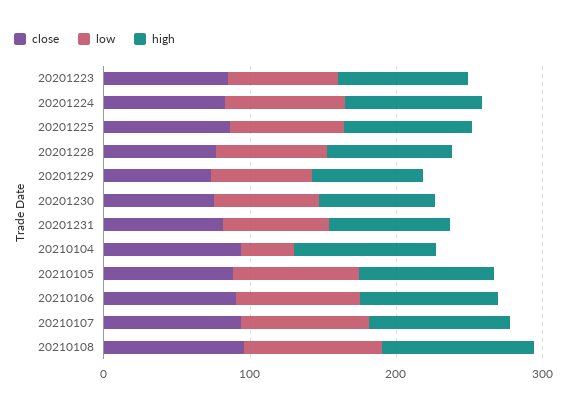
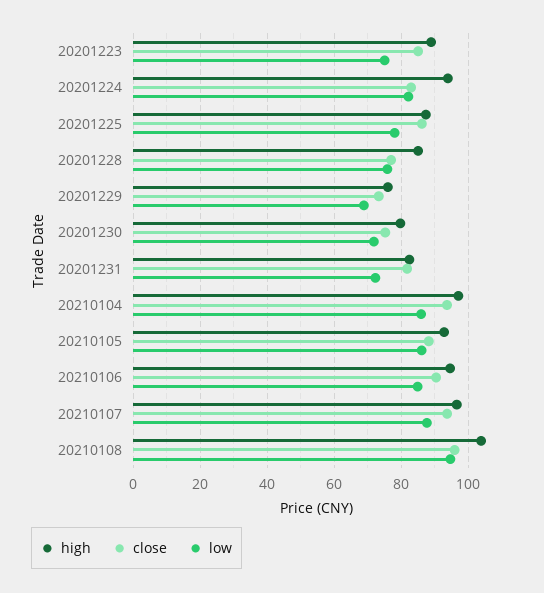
low, 20210104: 40 -> 86

